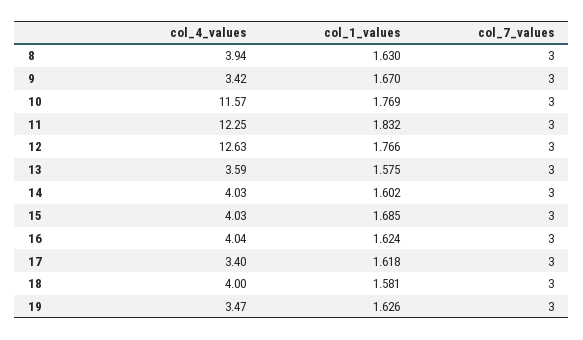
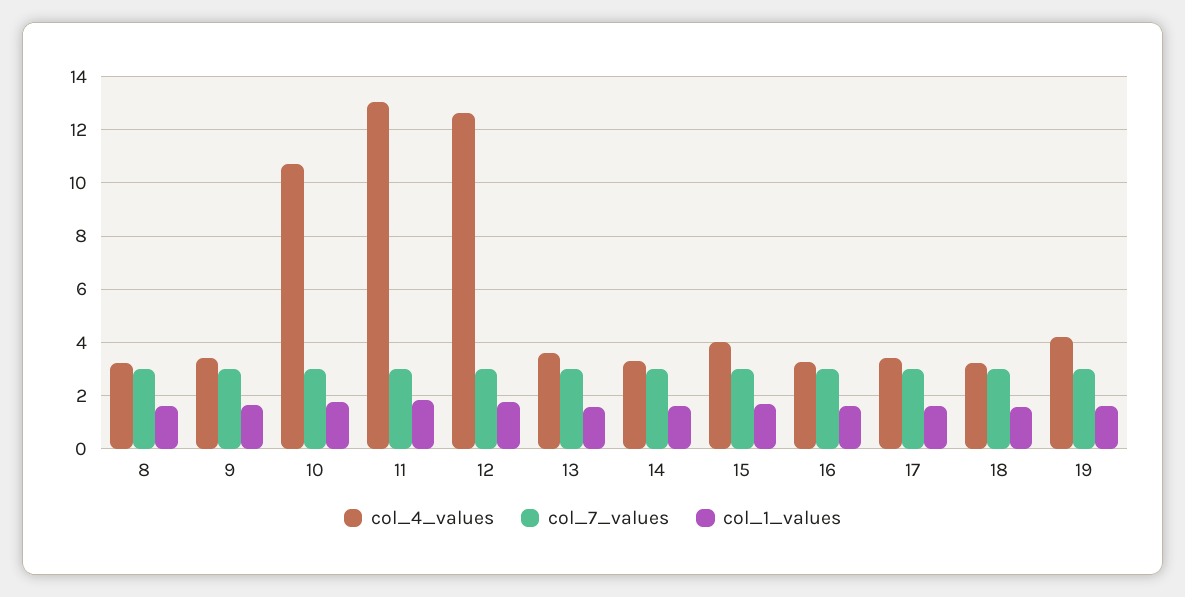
col_4_values, 8: 3.94 -> 3.25
col_4_values, 10: 11.57 -> 10.75
col_4_values, 11: 12.25 -> 13
col_4_values, 14: 4.03 -> 3.25
col_4_values, 16: 4.04 -> 3.25
col_4_values, 18: 4 -> 3.25
col_4_values, 19: 3.47 -> 4.25

